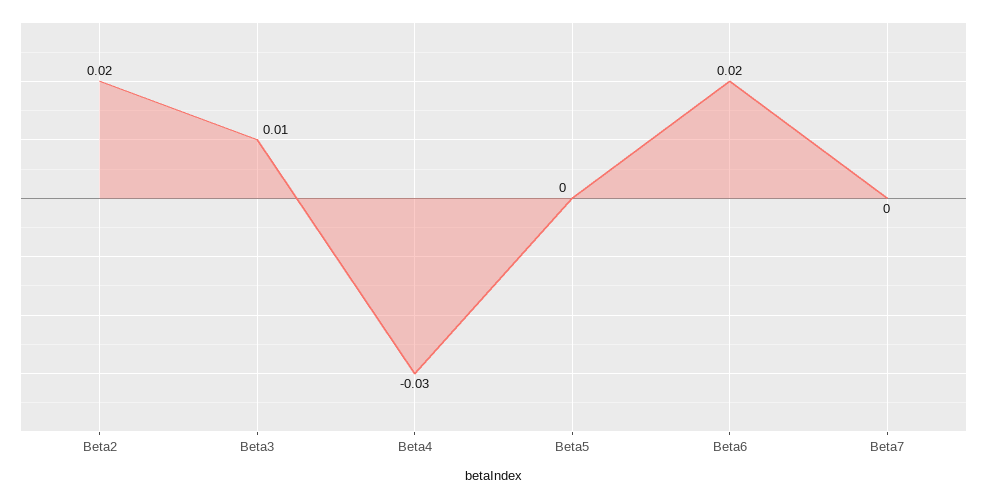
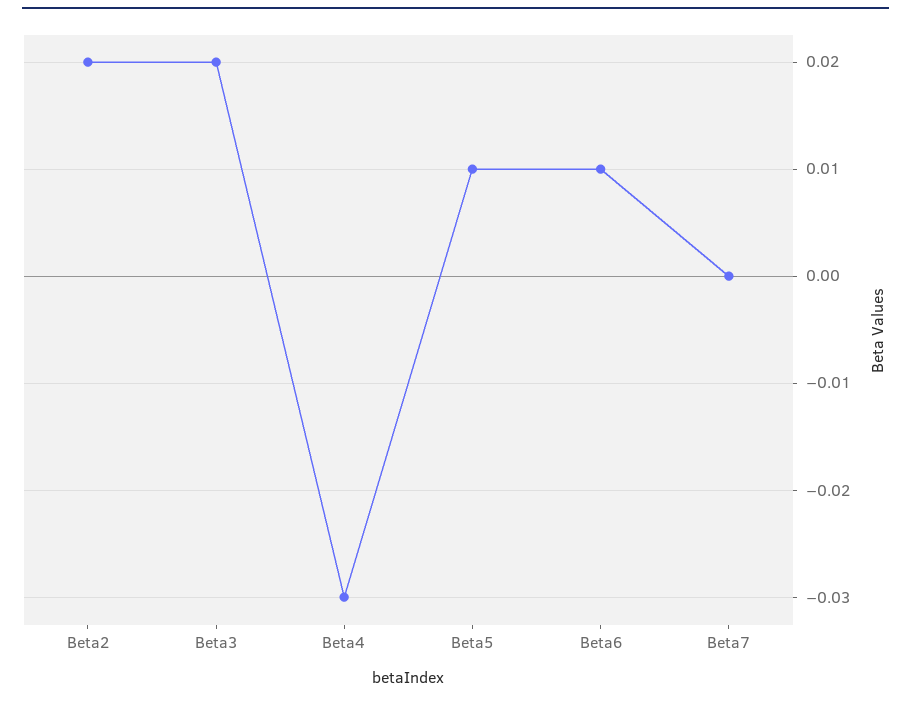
Beta3: 0.01 -> 0.02
Beta5: 0 -> 0.01
Beta6: 0.02 -> 0.01

